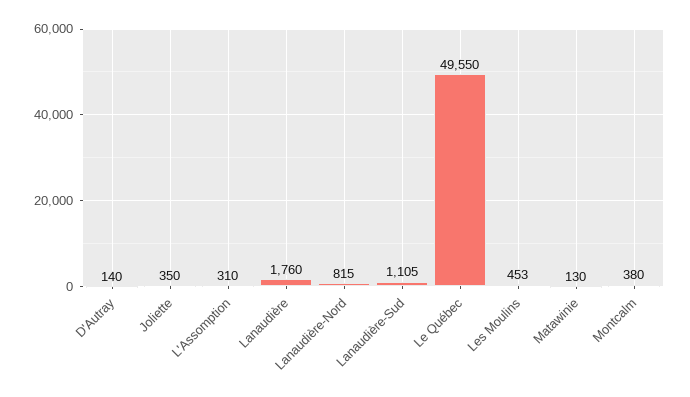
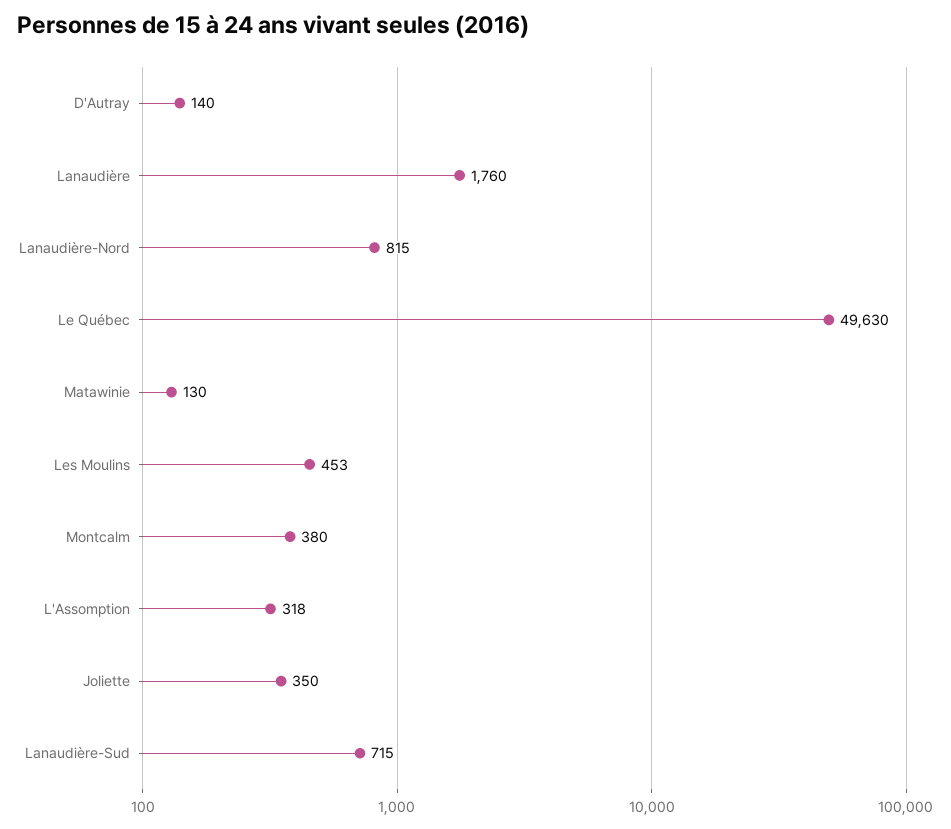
L'Assomption: 310 -> 318
Lanaudière-Sud: 1105 -> 715
Le Québec: 49550 -> 49630

